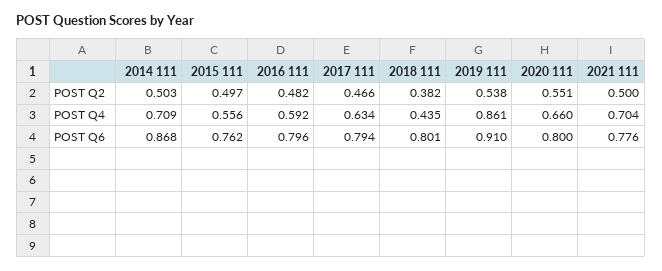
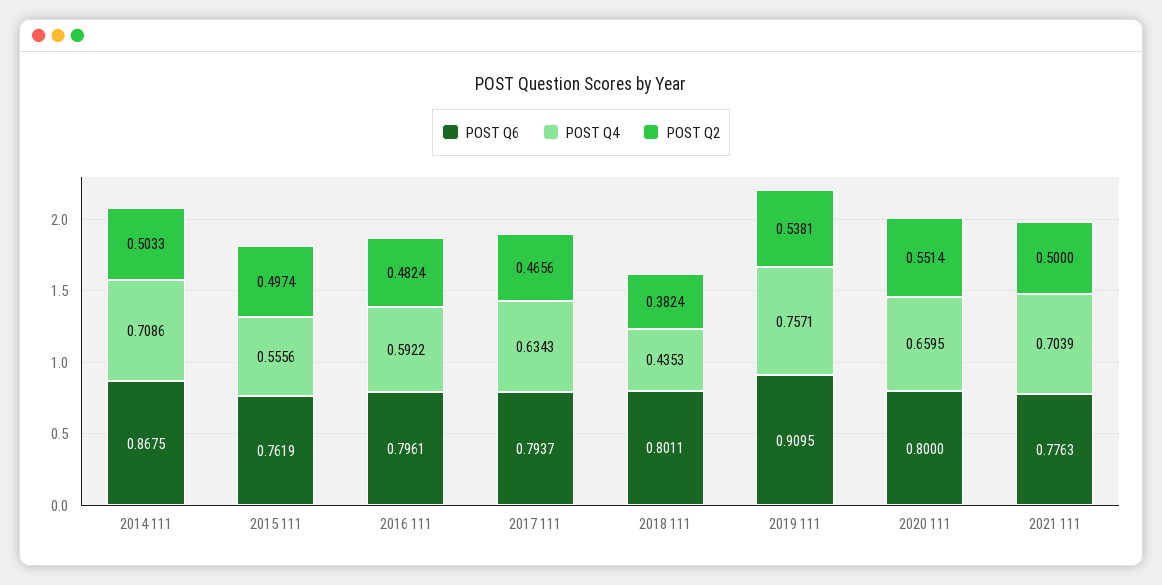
POST Q4, 2019 111: 0.861 -> 0.7571

